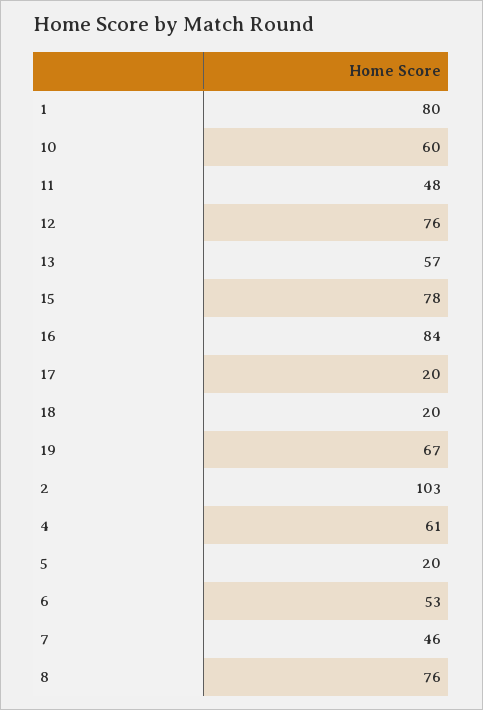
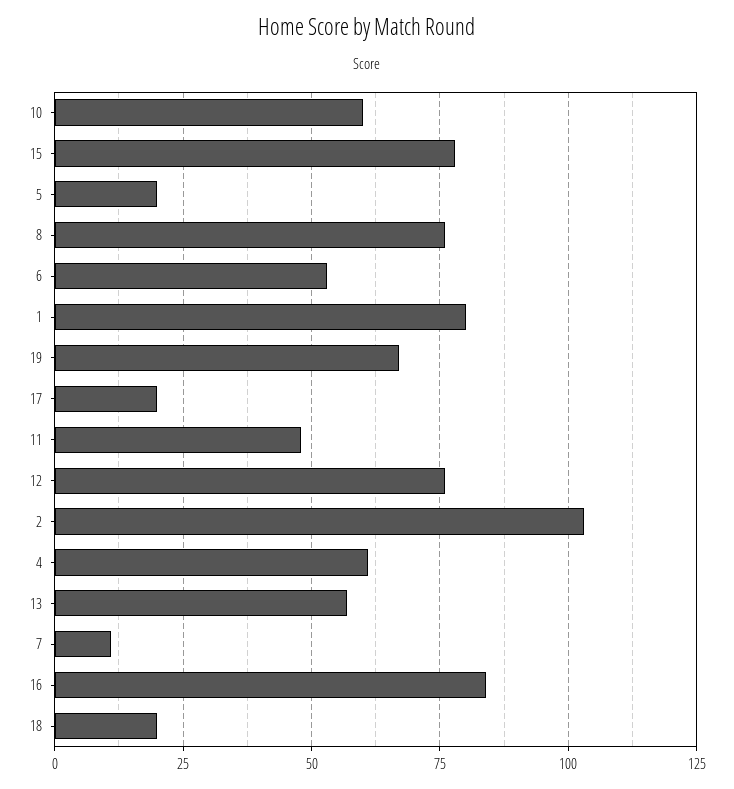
7: 46 -> 10

